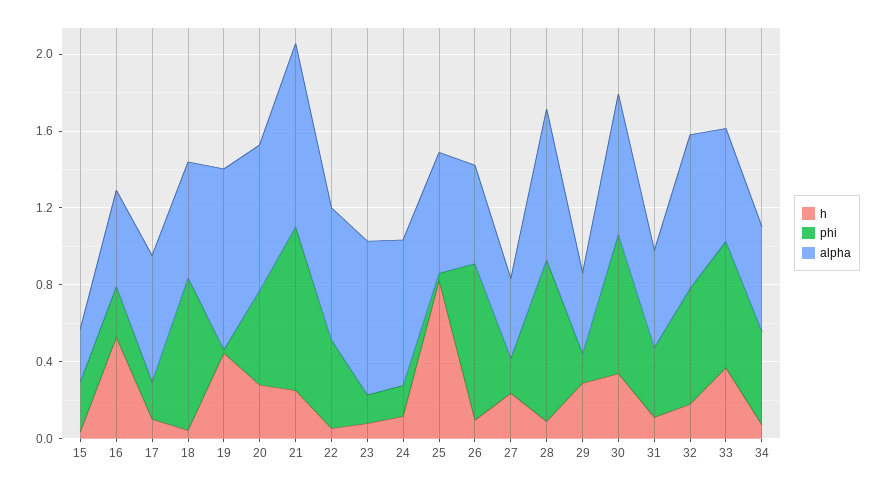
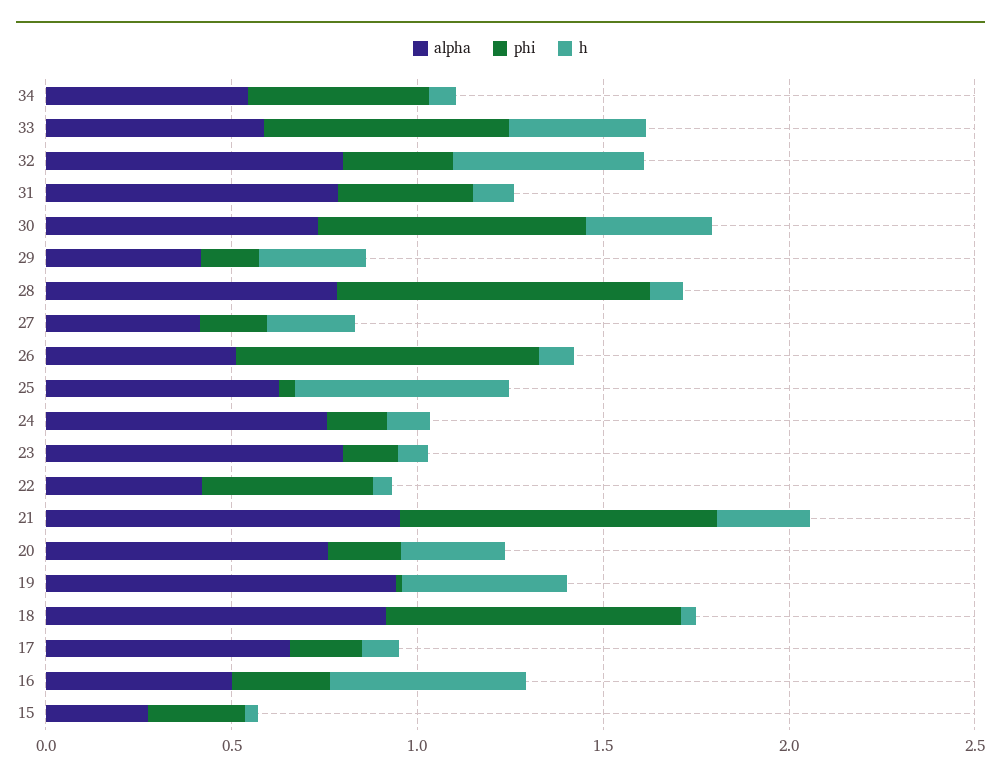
alpha, 18: 0.6 -> 0.9
phi, 20: 0.5 -> 0.2
alpha, 22: 0.7 -> 0.4
h, 25: 0.8 -> 0.6
alpha, 31: 0.5 -> 0.8
h, 32: 0.2 -> 0.5
phi, 32: 0.6 -> 0.3

